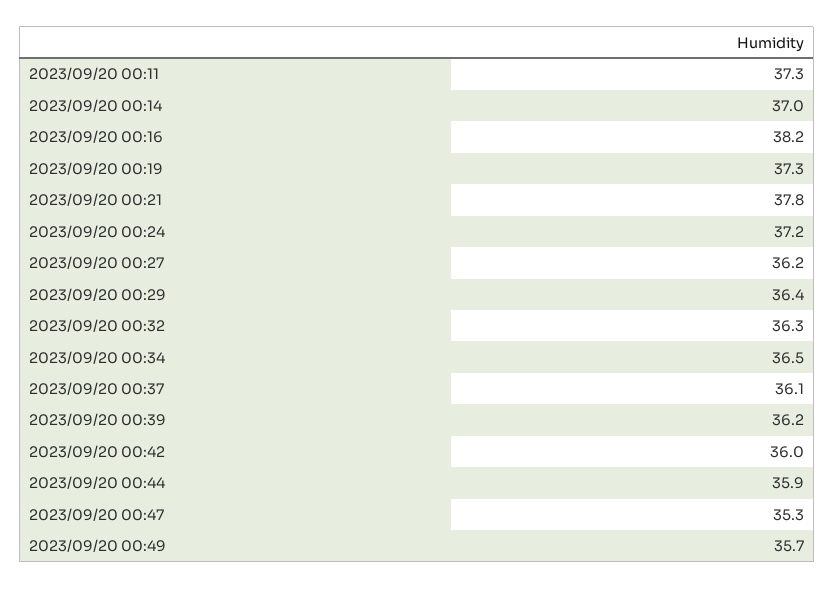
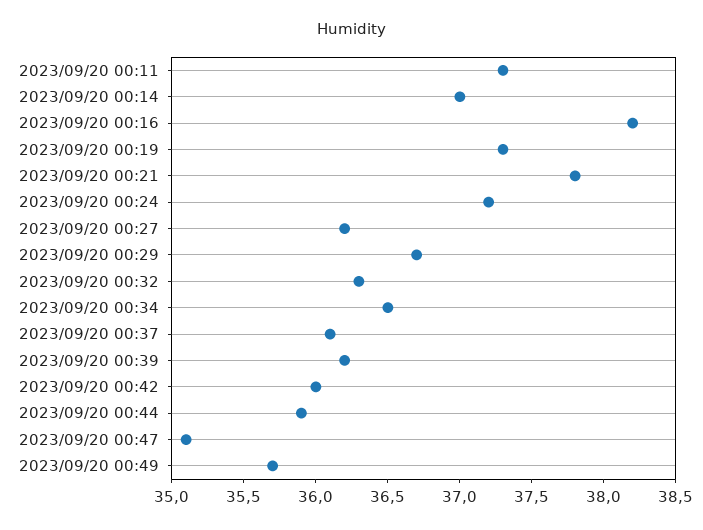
2023/09/20 00:29: 36.4 -> 36.7
2023/09/20 00:47: 35.3 -> 35.1

